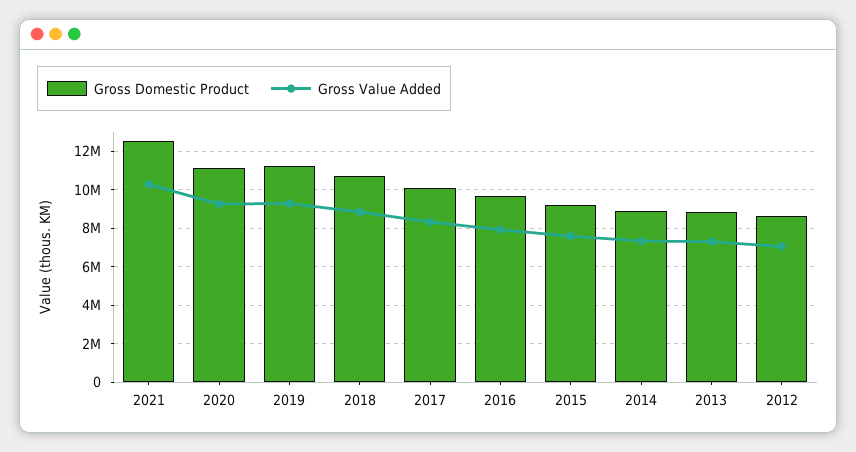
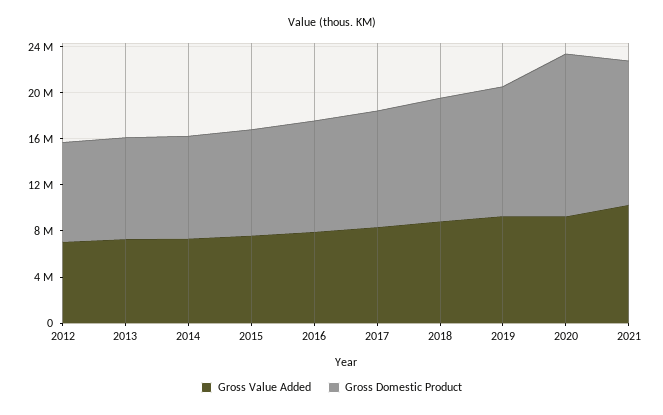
Gross Domestic Product, 2020: 11000000 -> 14000000

